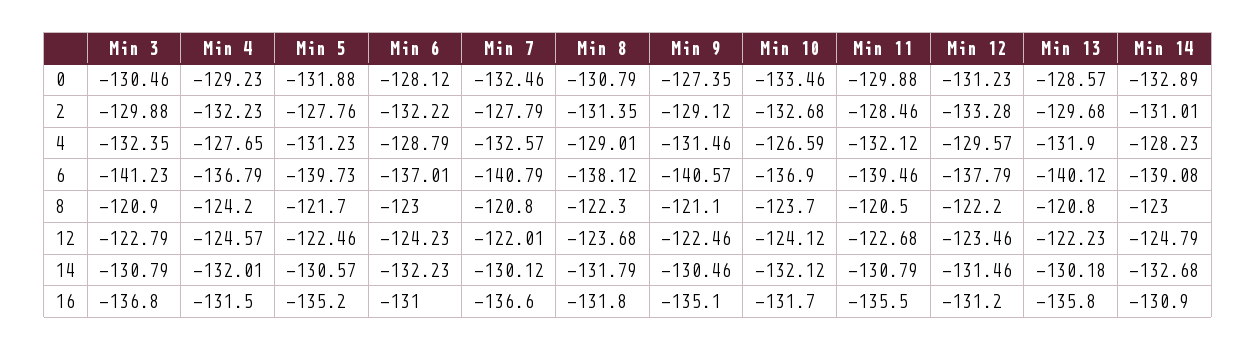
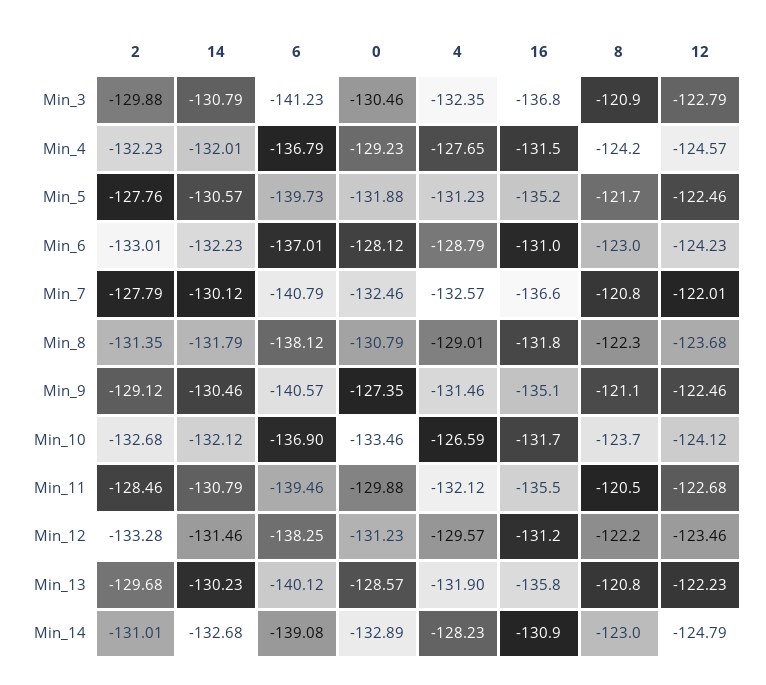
Min 6, 2: -132.22 -> -133.01
Min 12, 6: -137.79 -> -138.25
Min 13, 14: -130.18 -> -130.23

